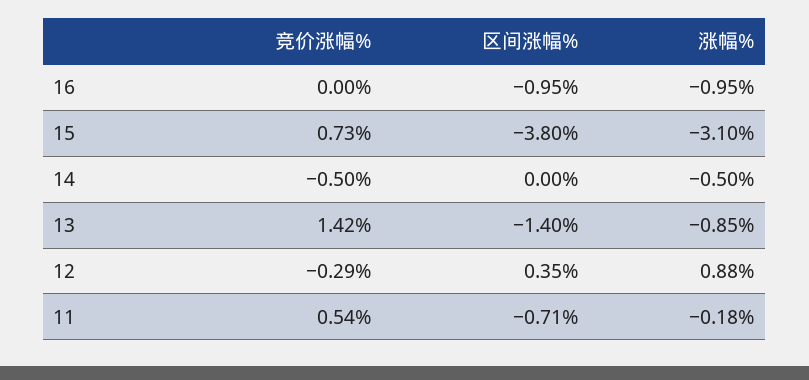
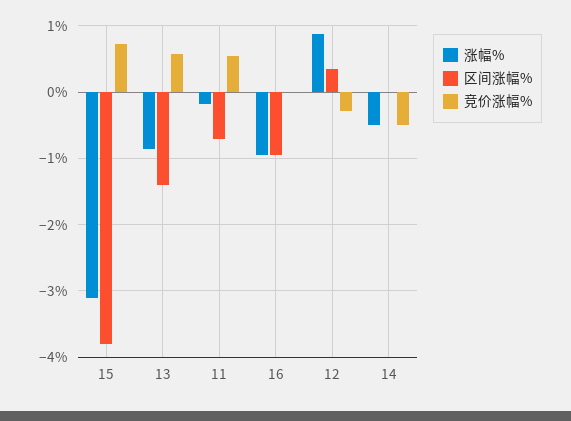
竞价涨幅%, 13: 1.42 -> 0.6

